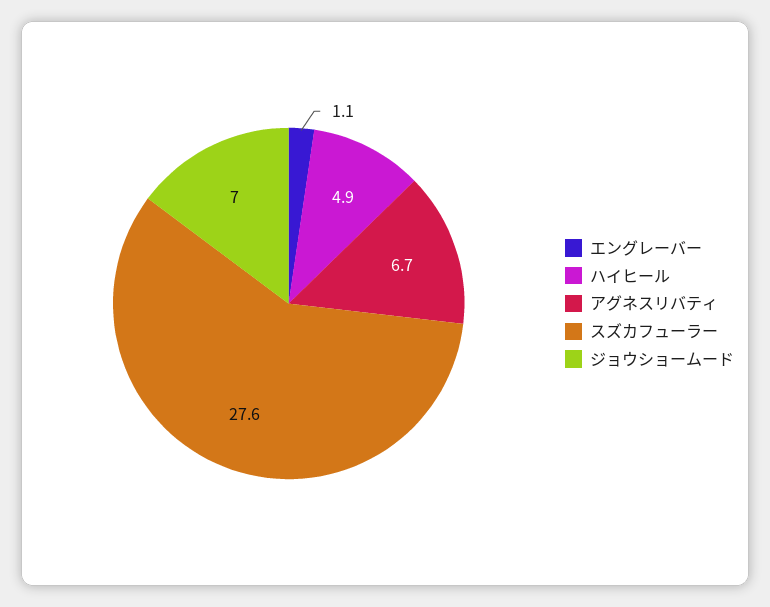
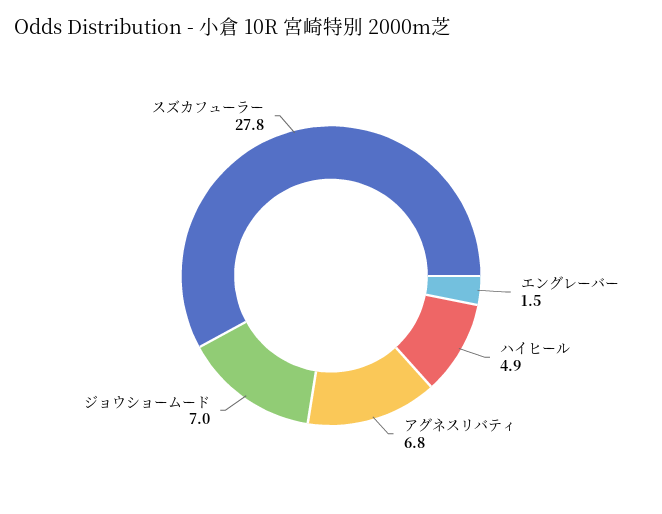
エングレーバー: 1.1 -> 1.5
アグネスリバティ: 6.7 -> 6.8
スズカフューラー: 27.6 -> 27.8

